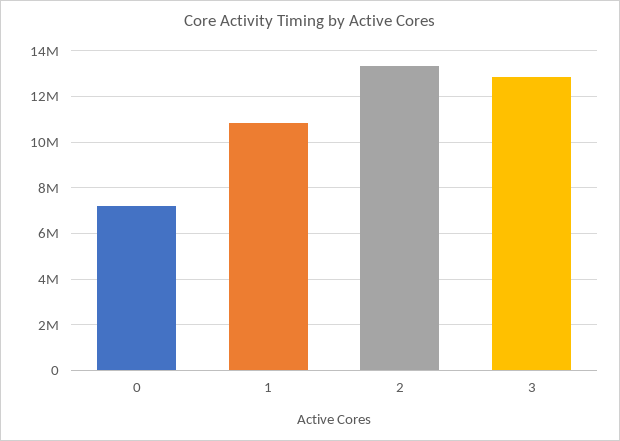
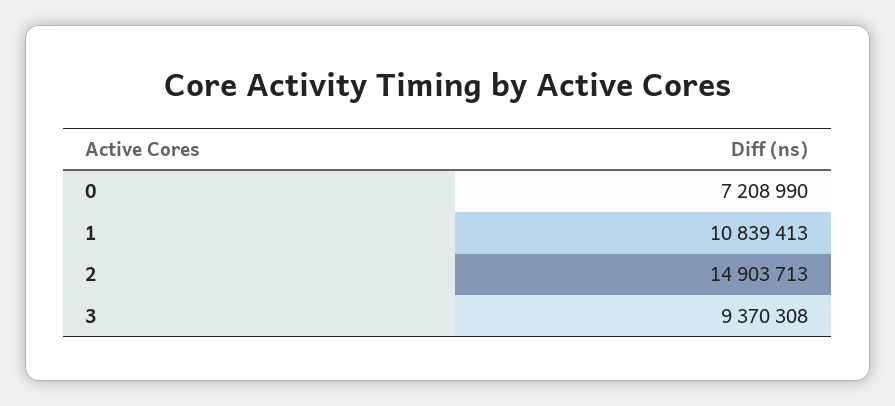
2: 13500000 -> 14903713
3: 13000000 -> 9370308

